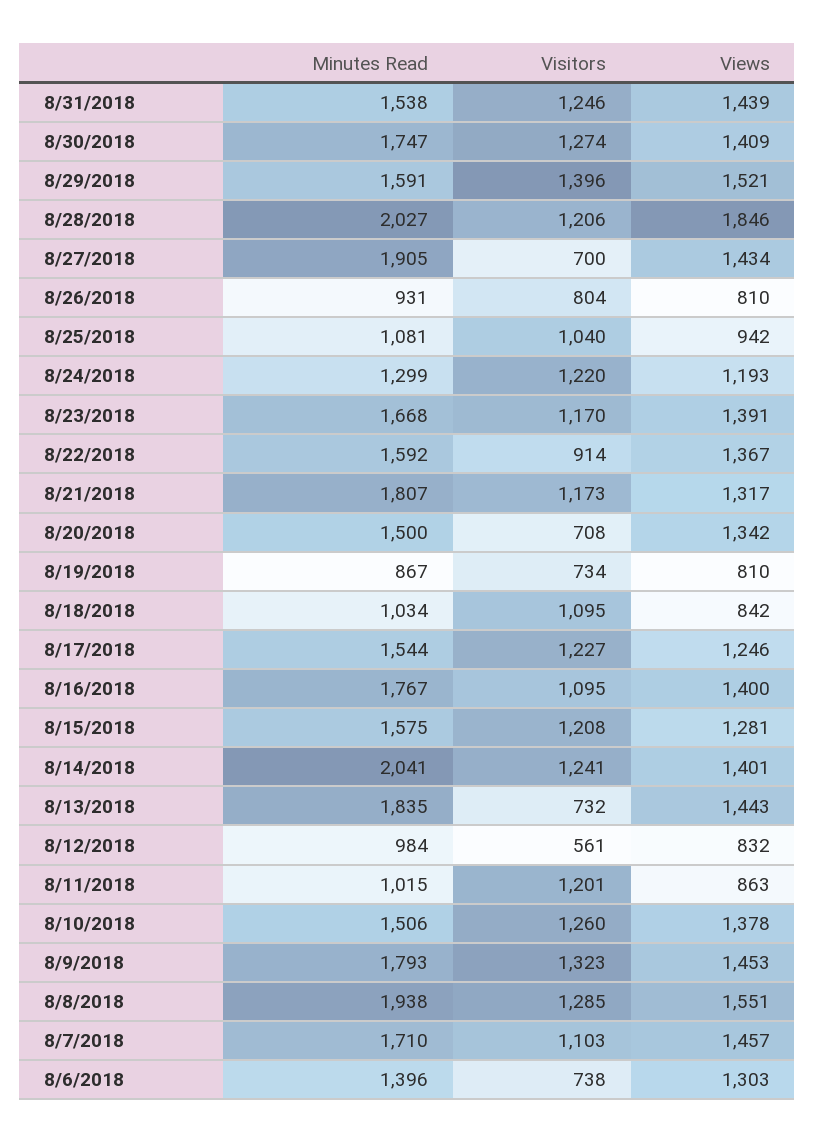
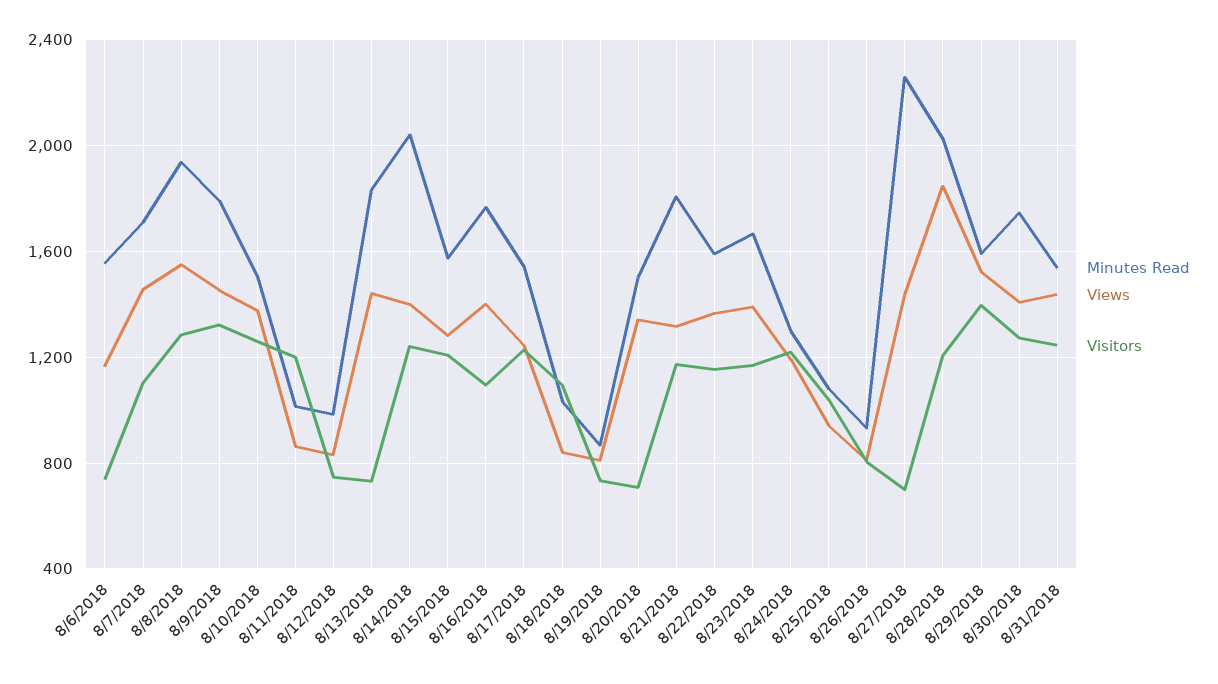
Minutes Read, 8/27/2018: 1905 -> 2250
Visitors, 8/22/2018: 914 -> 1150
Visitors, 8/12/2018: 561 -> 750
Minutes Read, 8/6/2018: 1396 -> 1550
Views, 8/6/2018: 1303 -> 1150

